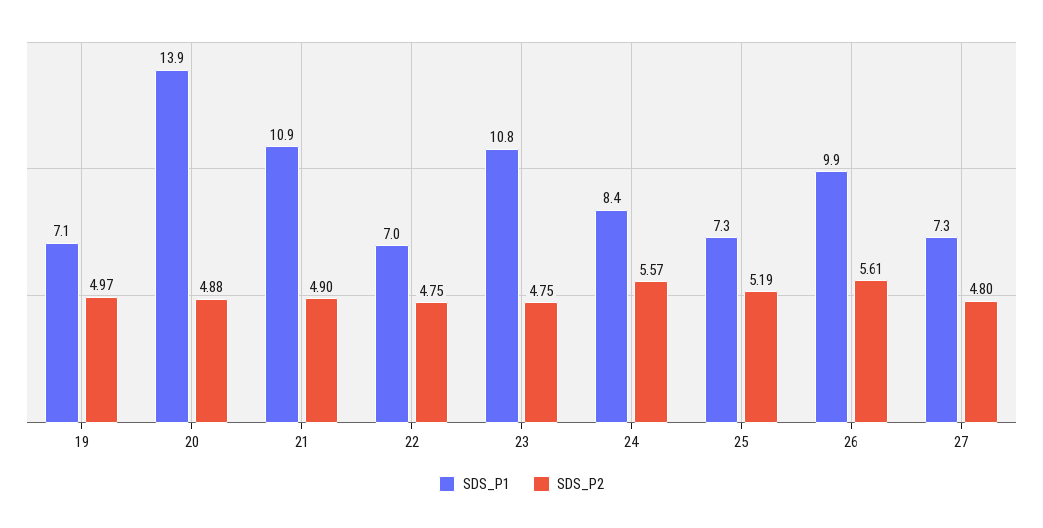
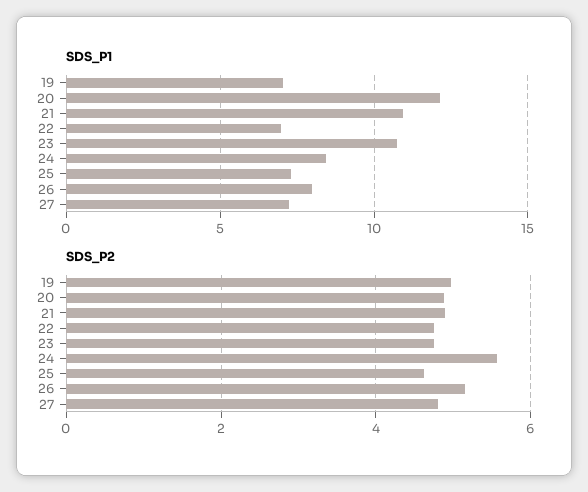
SDS_P1, 20: 13.9 -> 12
SDS_P2, 25: 5.19 -> 4.6
SDS_P1, 26: 9.9 -> 8
SDS_P2, 26: 5.61 -> 5.2

